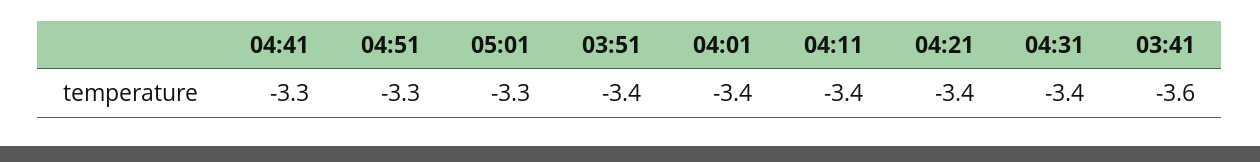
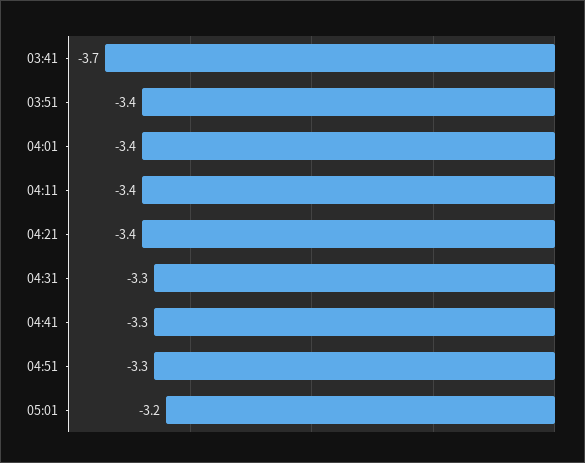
05:01: -3.3 -> -3.2
04:31: -3.4 -> -3.3
03:41: -3.6 -> -3.7

